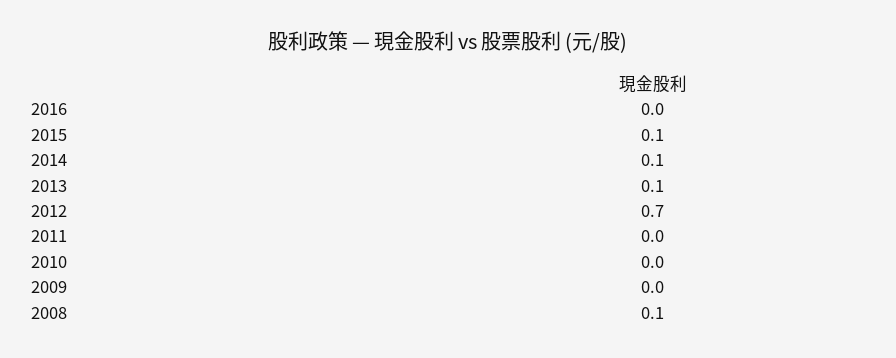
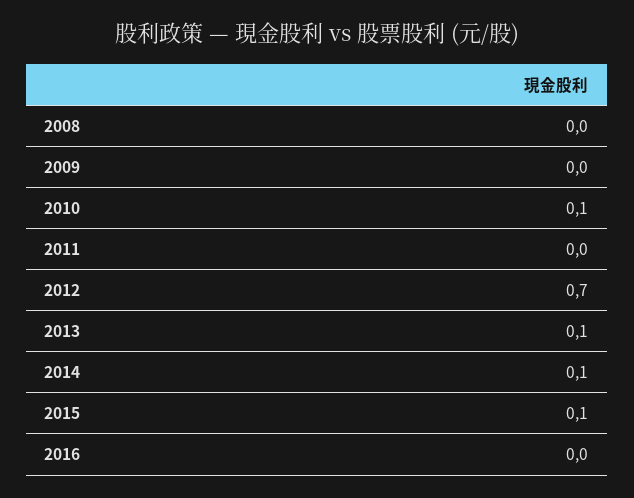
2010: 0 -> 0.1
2008: 0.1 -> 0

